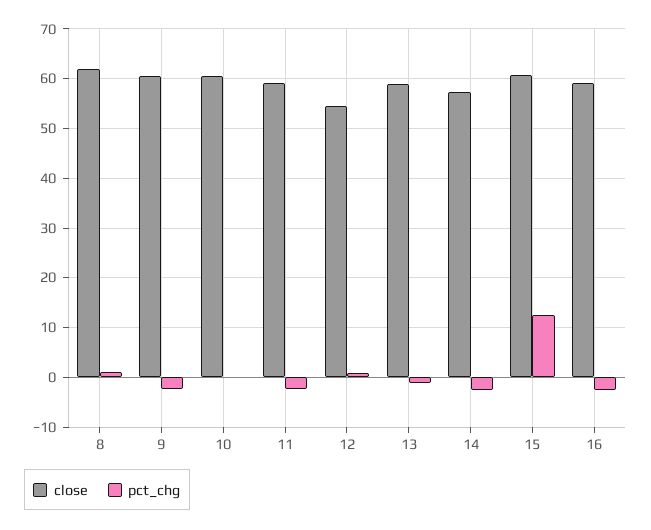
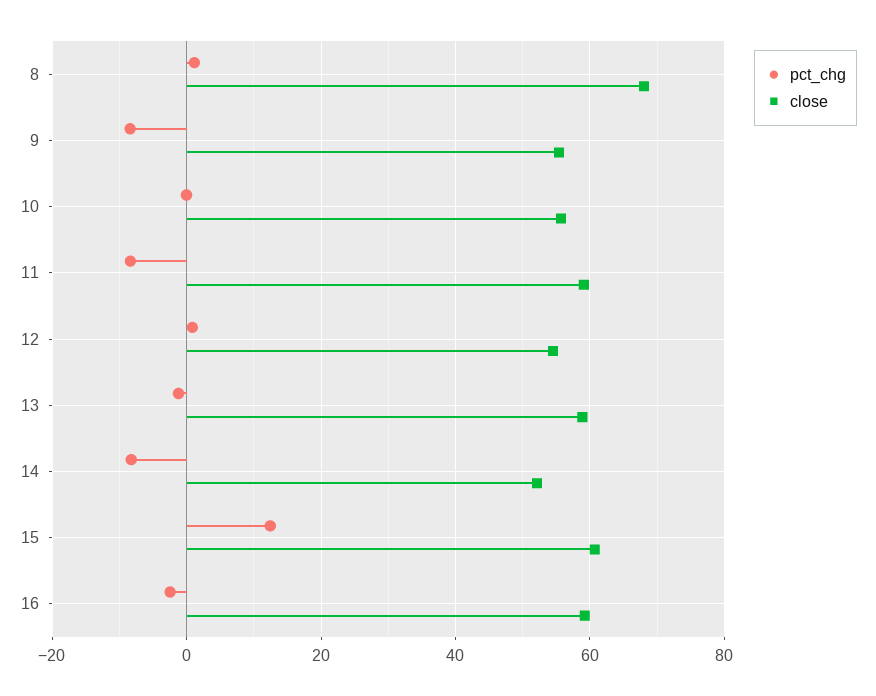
close, 8: 62 -> 68
close, 9: 60 -> 56
pct_chg, 9: -2 -> -8
close, 10: 60 -> 56
pct_chg, 11: -2 -> -8
close, 14: 58 -> 52
pct_chg, 14: -2 -> -8

